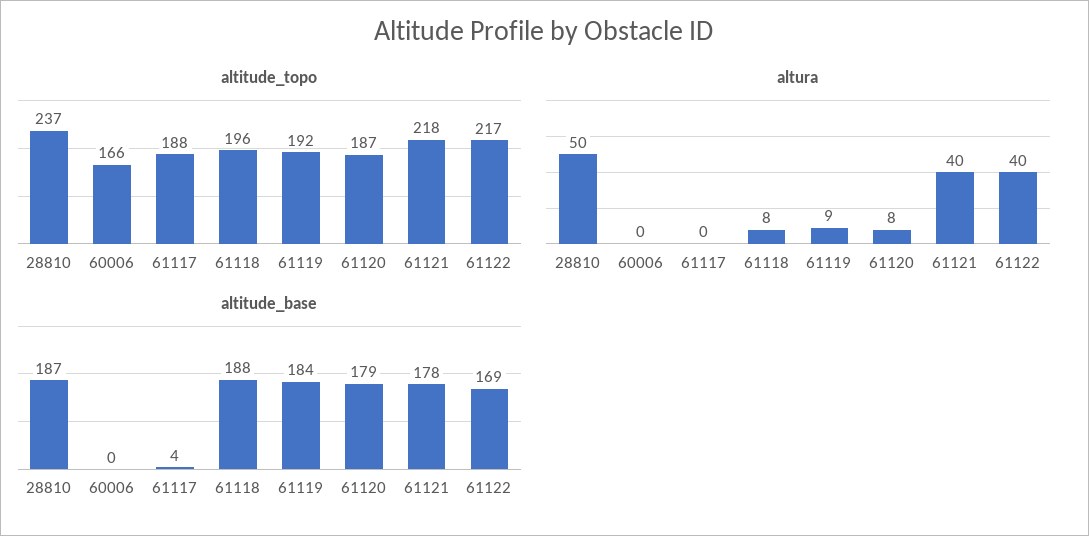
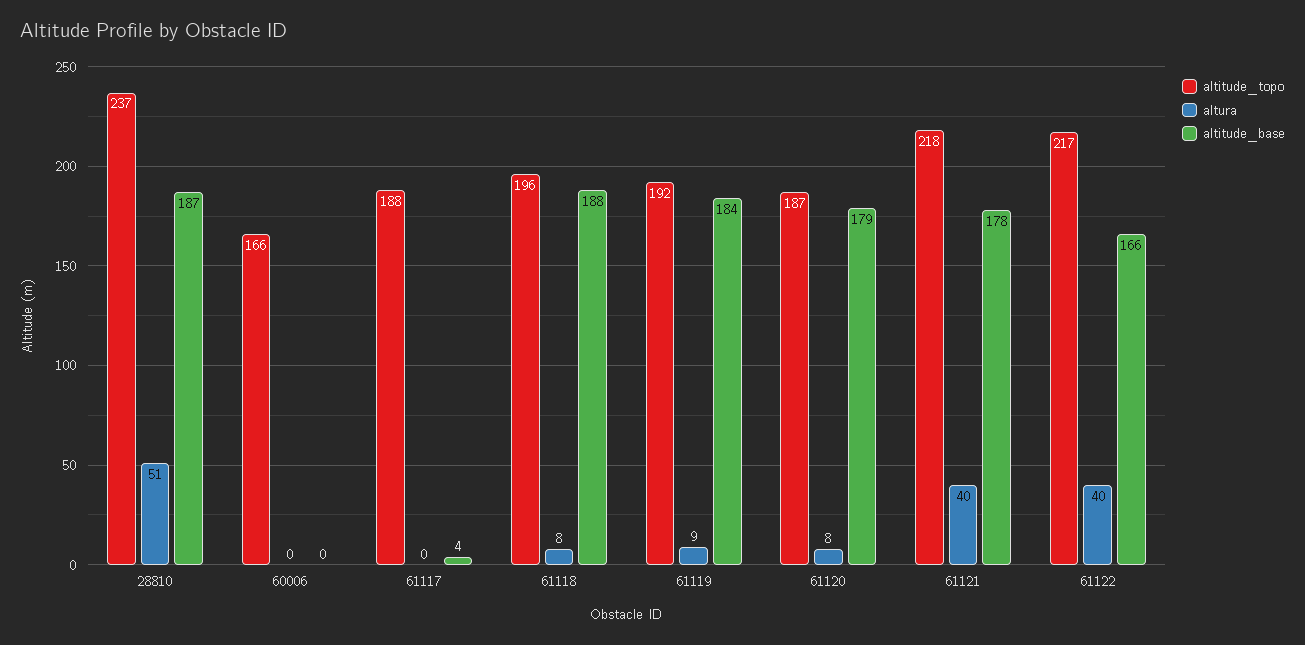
altura, 28810: 50 -> 51
altitude_base, 61122: 169 -> 166

